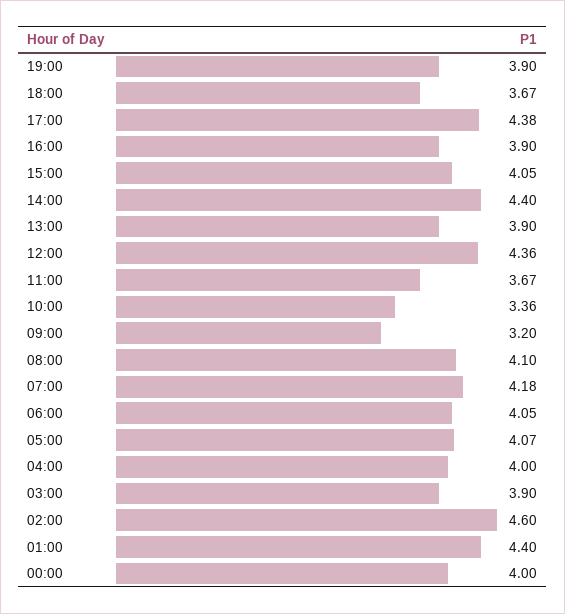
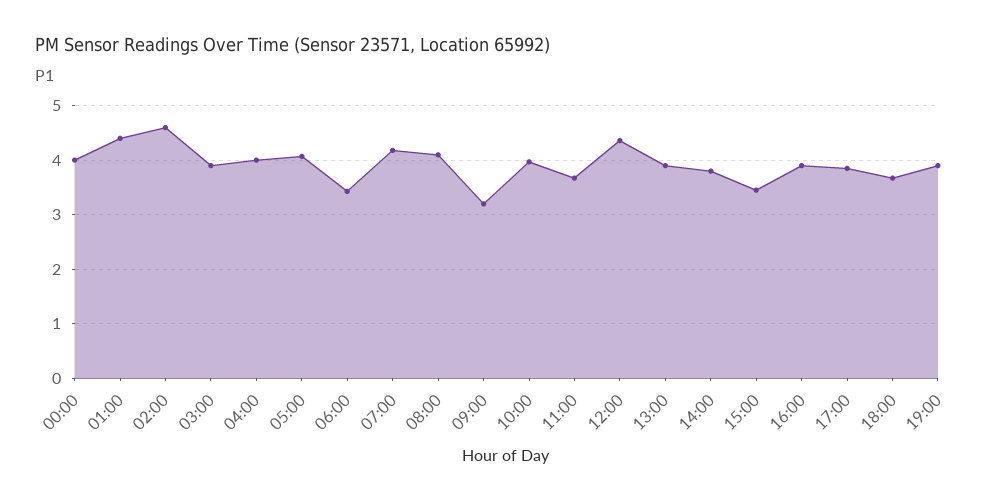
17:00: 4.38 -> 3.8
15:00: 4.05 -> 3.4
14:00: 4.4 -> 3.8
10:00: 3.36 -> 4
06:00: 4.05 -> 3.4

